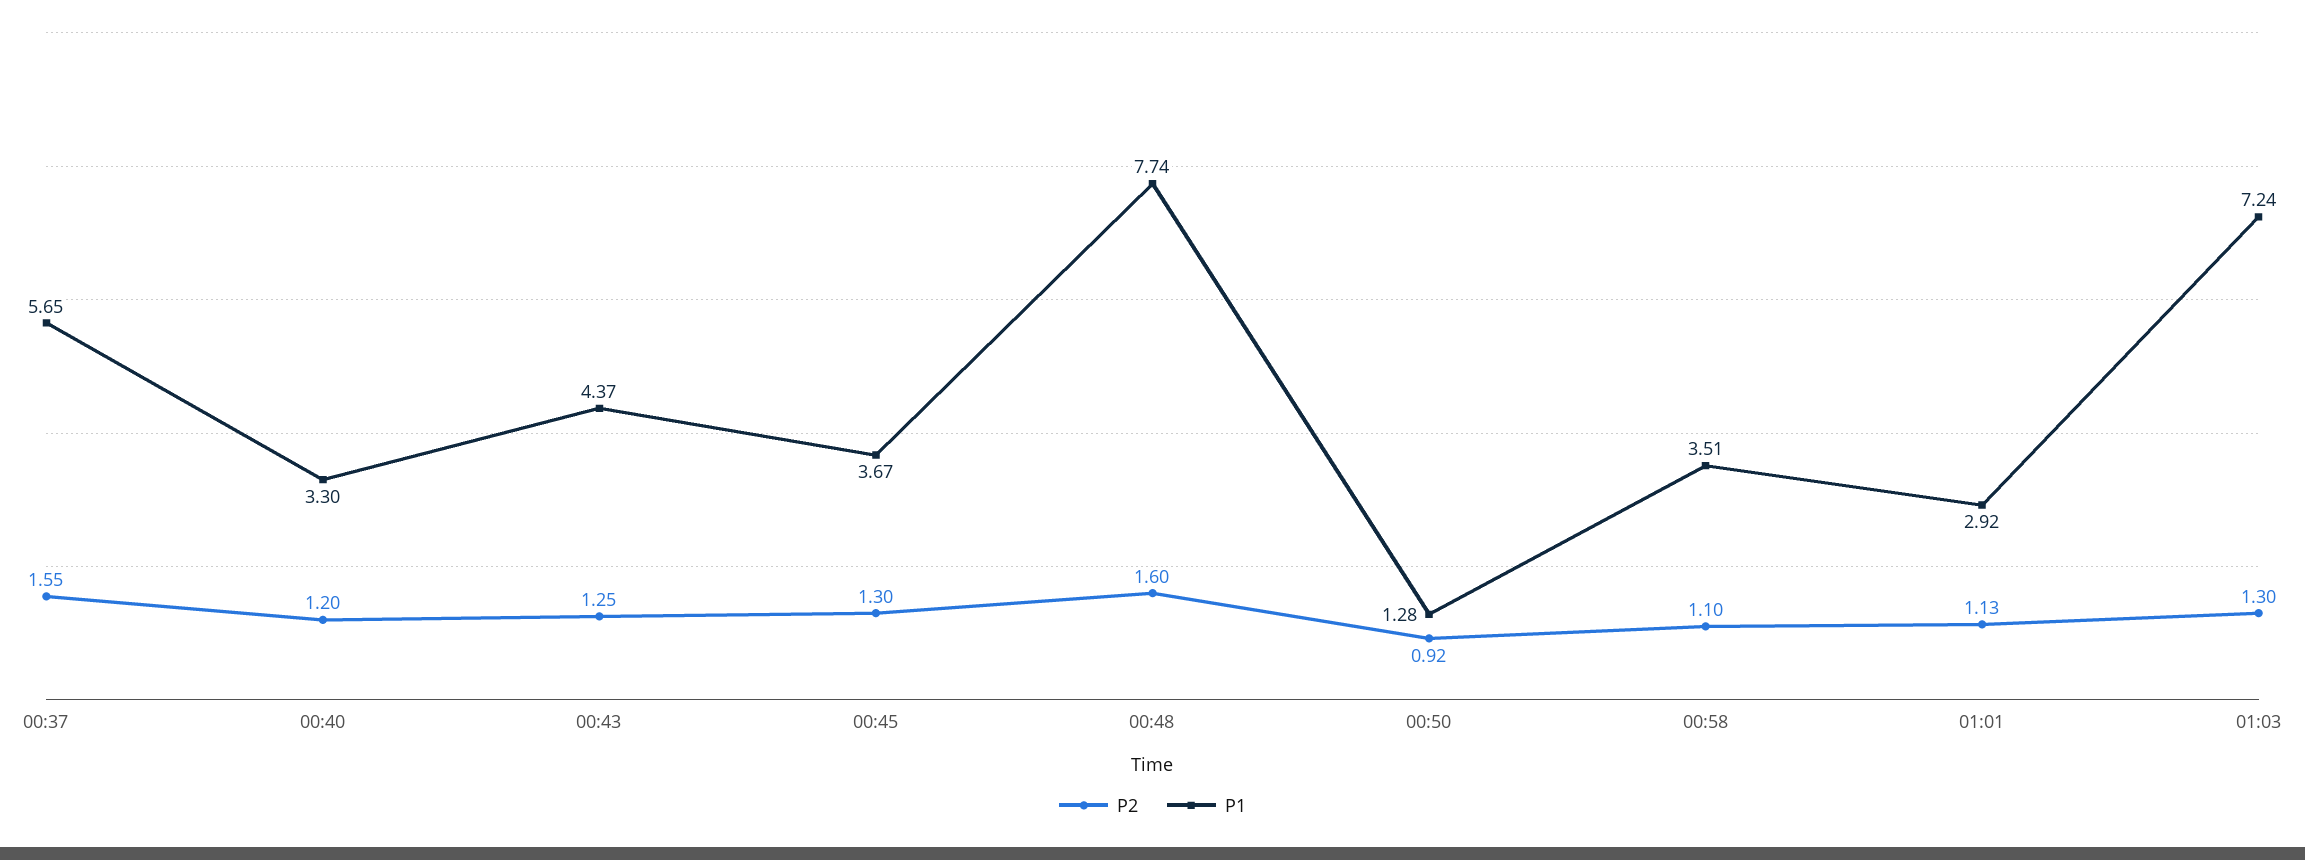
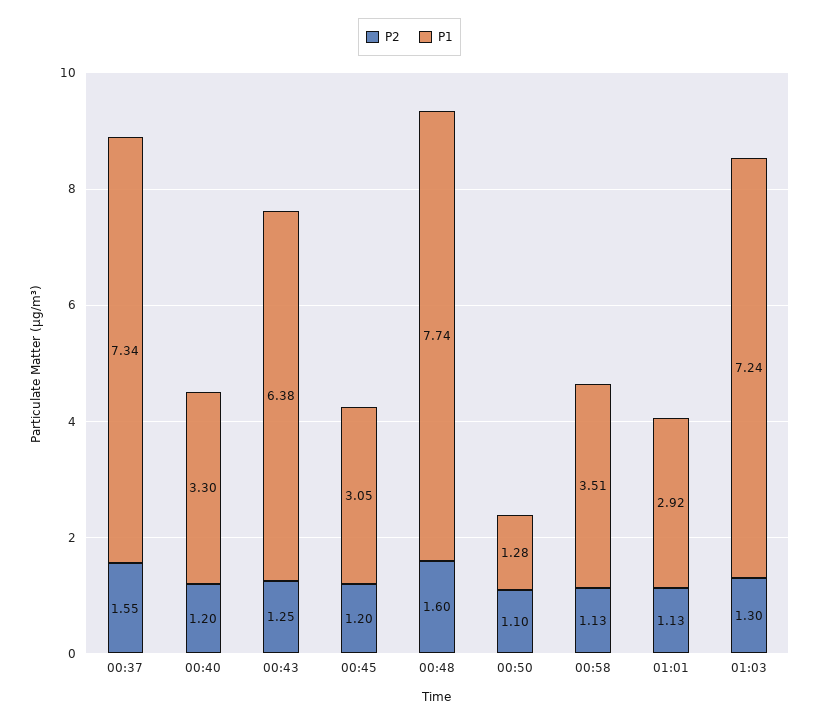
P1, 00:37: 5.65 -> 7.34
P1, 00:43: 4.37 -> 6.38
P2, 00:45: 1.3 -> 1.2
P1, 00:45: 3.67 -> 3.05
P2, 00:50: 0.92 -> 1.1
P2, 00:58: 1.1 -> 1.13

